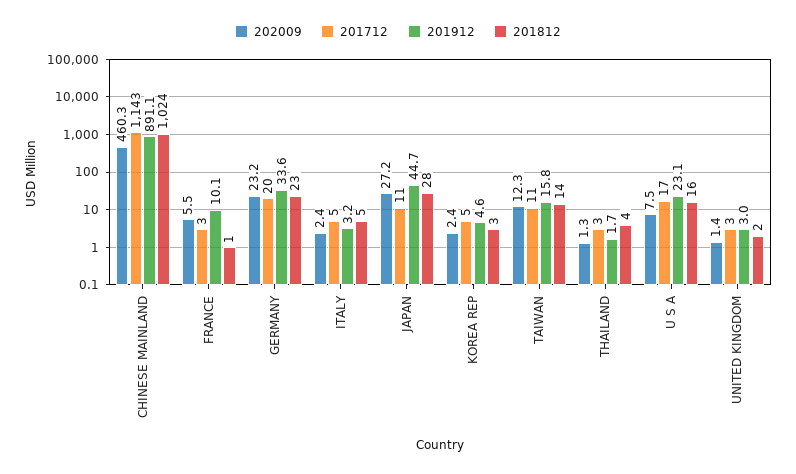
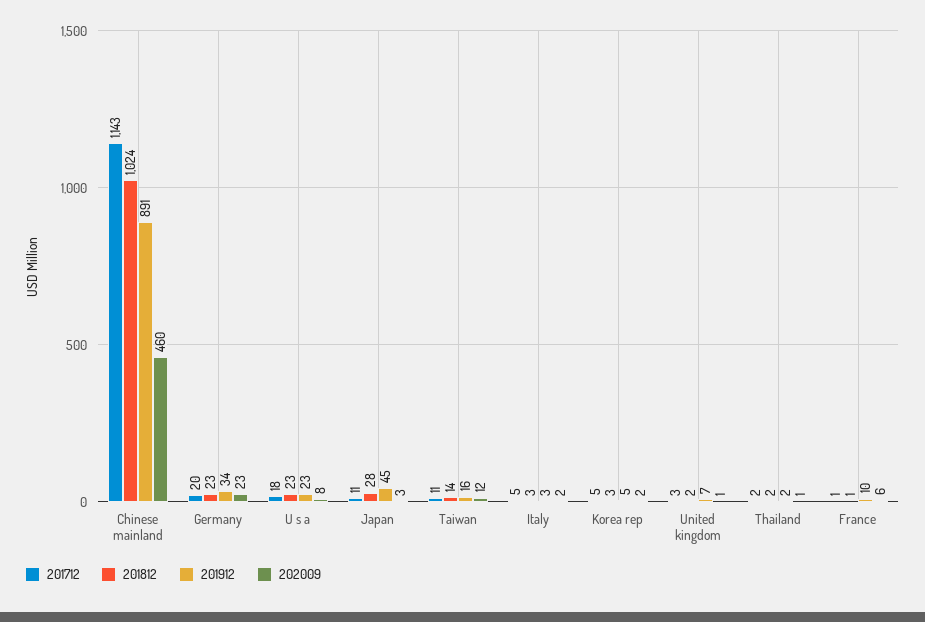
201712, FRANCE: 3 -> 1
201812, ITALY: 5 -> 3
202009, JAPAN: 27.2 -> 3
201712, THAILAND: 3 -> 2
201812, THAILAND: 4 -> 2
201712, U S A: 17 -> 18
201812, U S A: 16 -> 23
201912, UNITED KINGDOM: 3 -> 7

